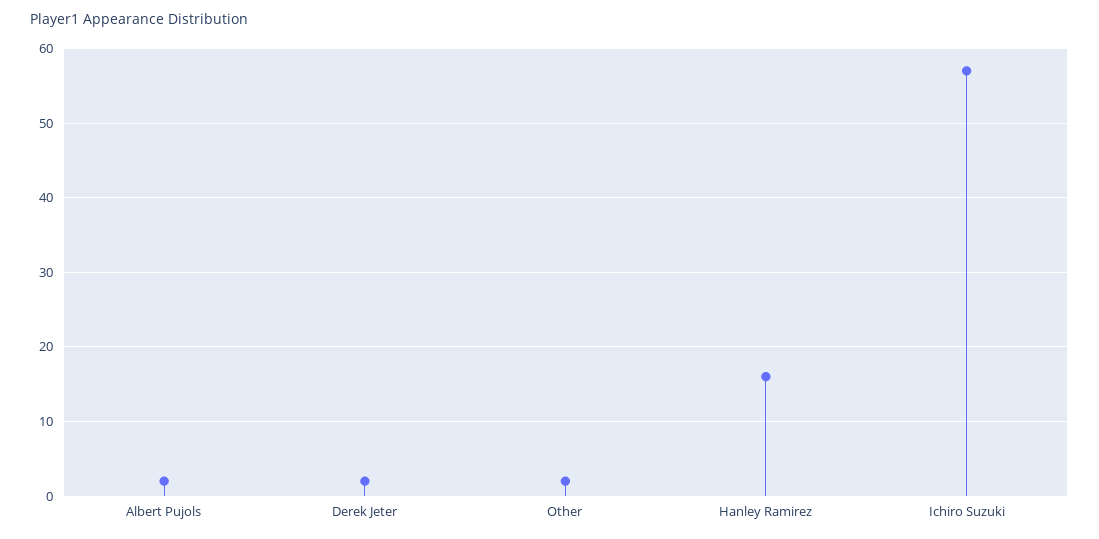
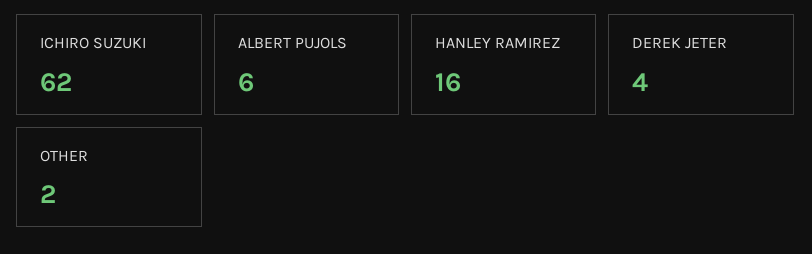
Albert Pujols: 2 -> 6
Derek Jeter: 2 -> 4
Ichiro Suzuki: 57 -> 62

